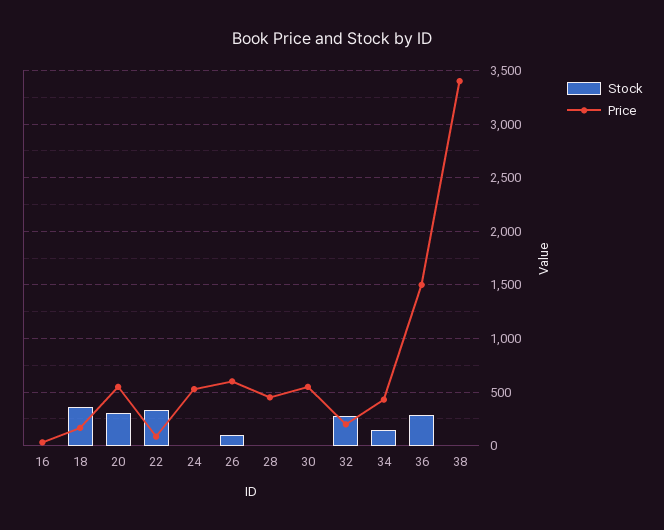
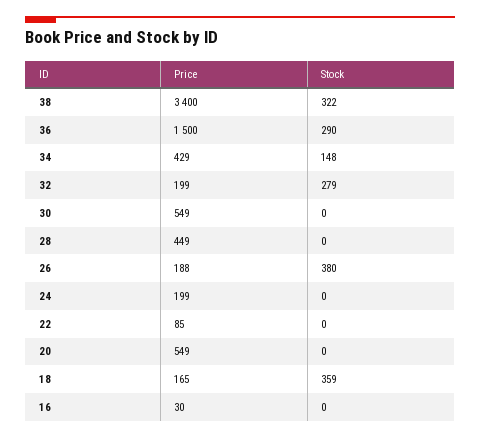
Stock, 20: 300 -> 0
Stock, 22: 300 -> 0
Price, 24: 500 -> 199
Stock, 26: 100 -> 380
Price, 26: 600 -> 188
Stock, 38: 0 -> 322

